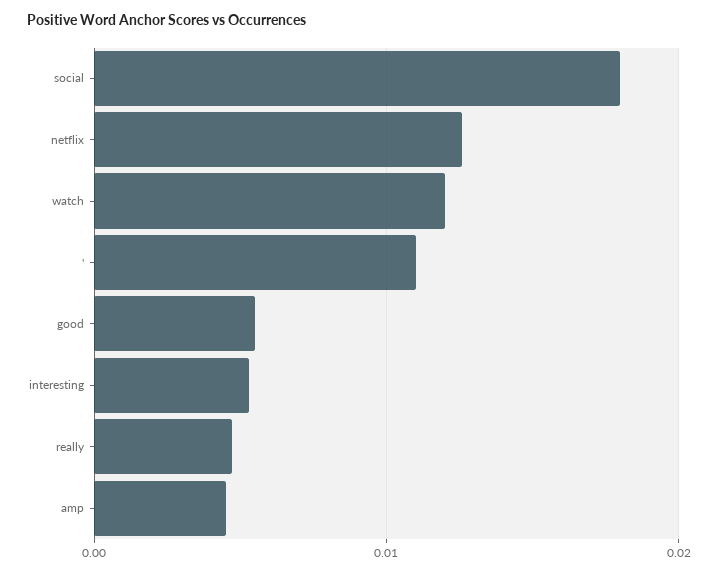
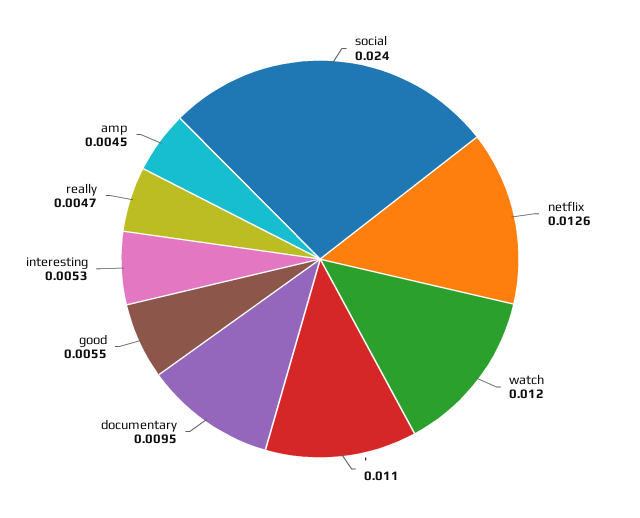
social: 0.018 -> 0.024
documentary: none -> 0.0095

